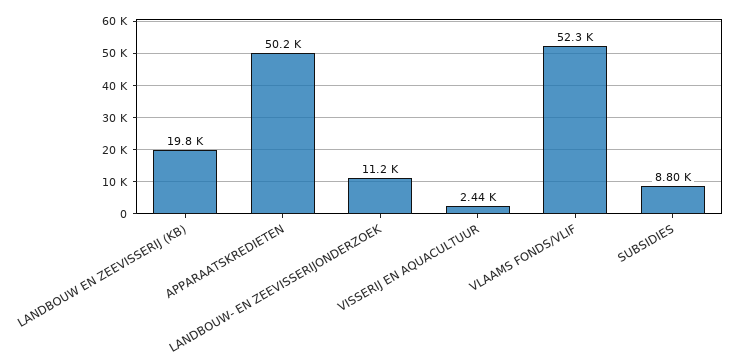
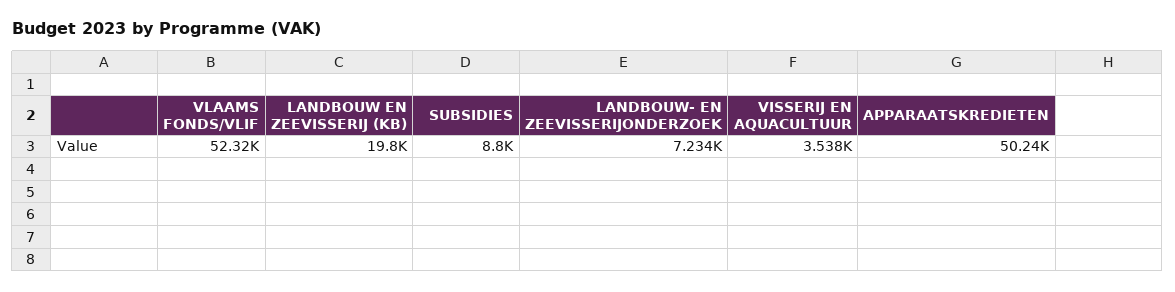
LANDBOUW- EN ZEEVISSERIJONDERZOEK: 11200 -> 7234
VISSERIJ EN AQUACULTUUR: 2440 -> 3538

